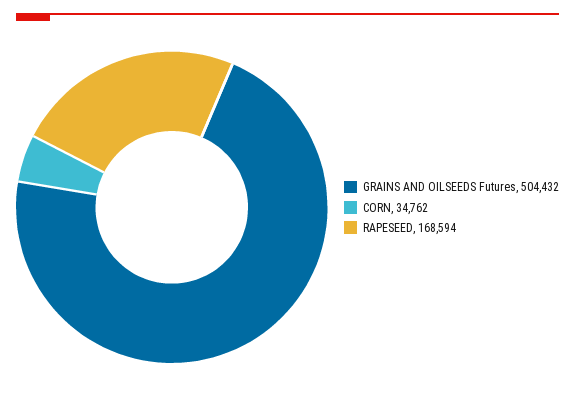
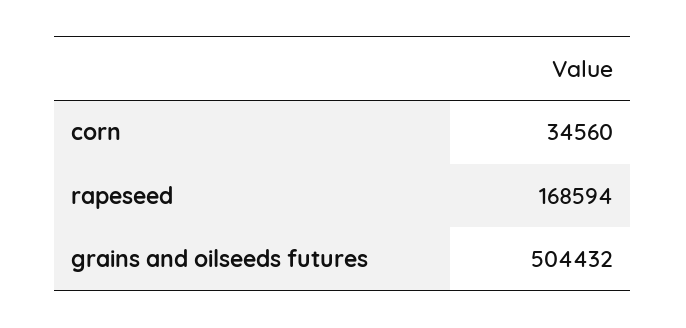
CORN: 34762 -> 34560

